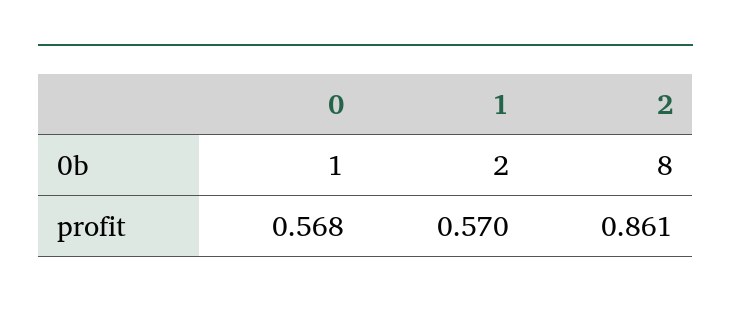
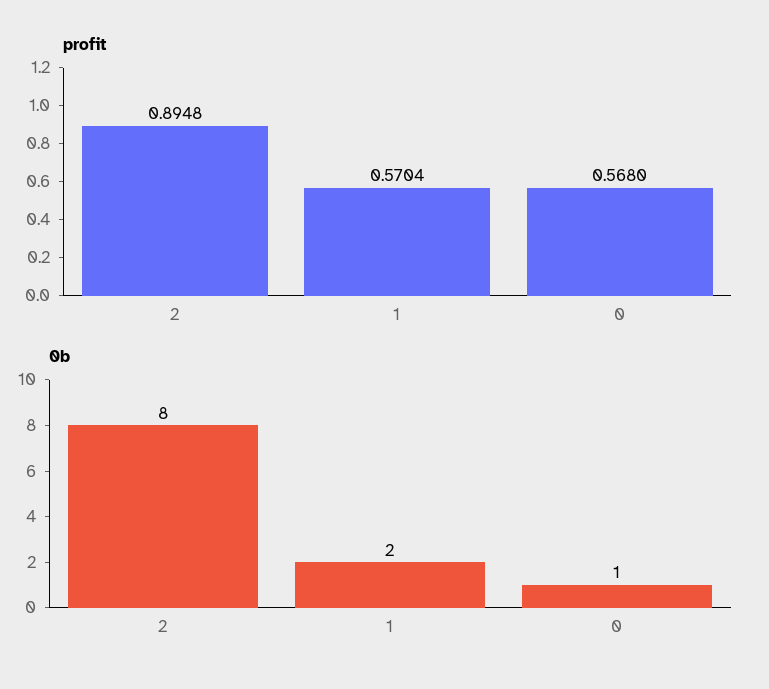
profit, 2: 0.861 -> 0.8948

